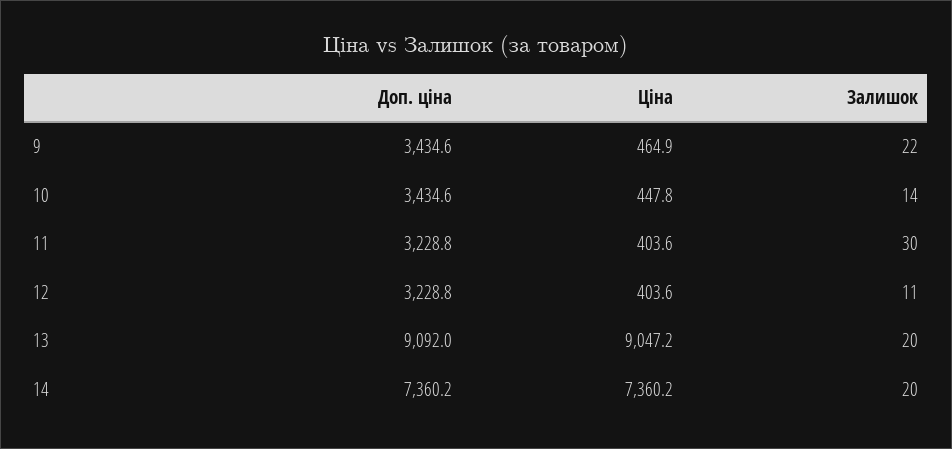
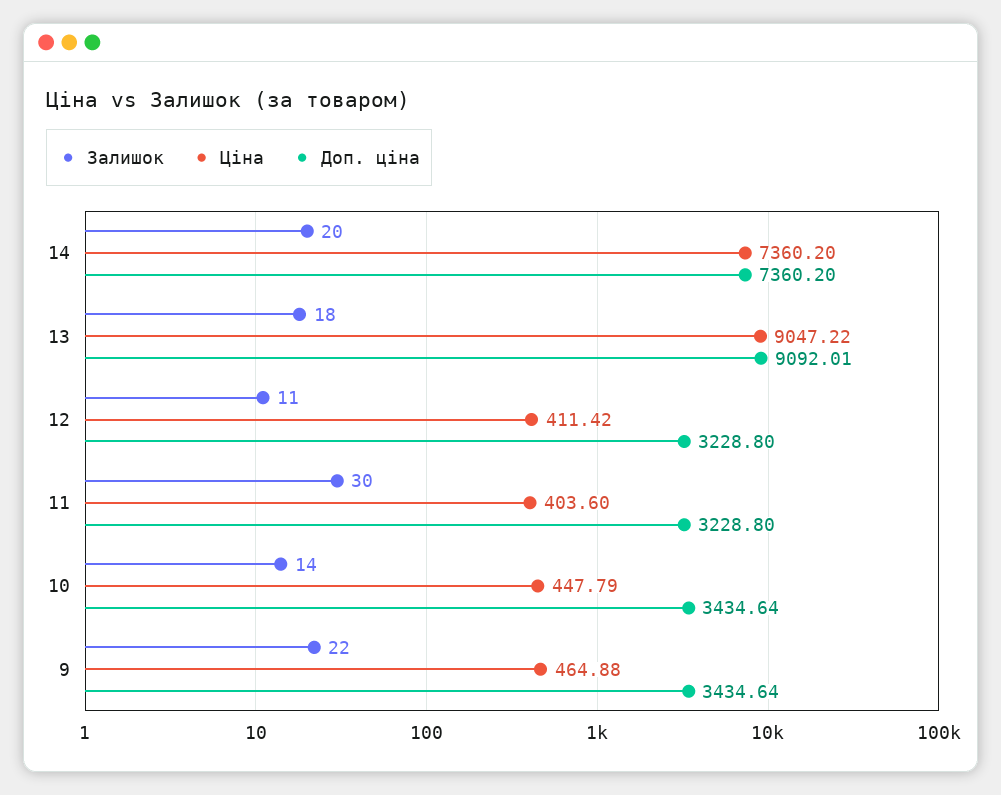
Ціна, 12: 403.6 -> 411.42
Залишок, 13: 20 -> 18

